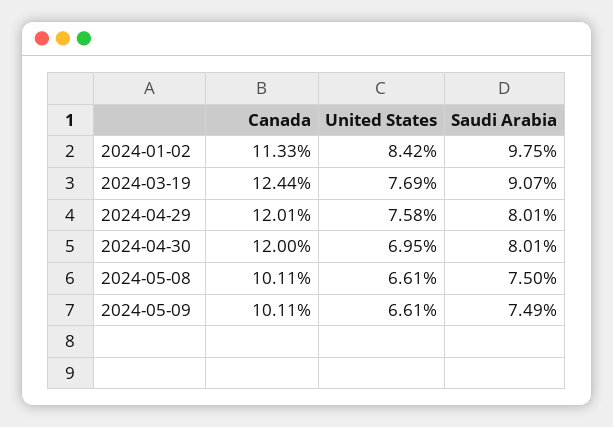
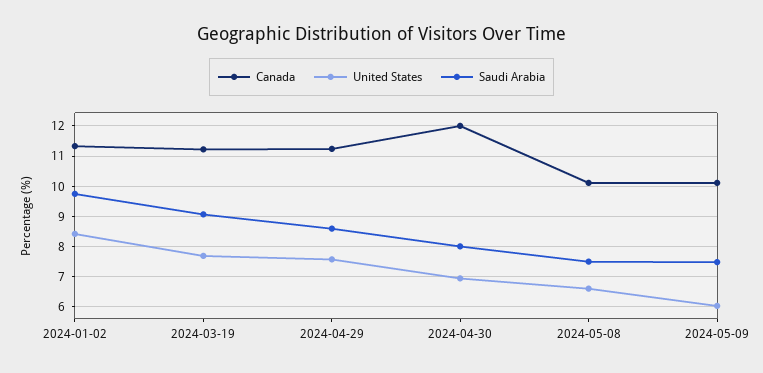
Canada, 2024-03-19: 12.44 -> 11.2
Canada, 2024-04-29: 12.01 -> 11.2
Saudi Arabia, 2024-04-29: 8.01 -> 8.6
United States, 2024-05-09: 6.61 -> 6

